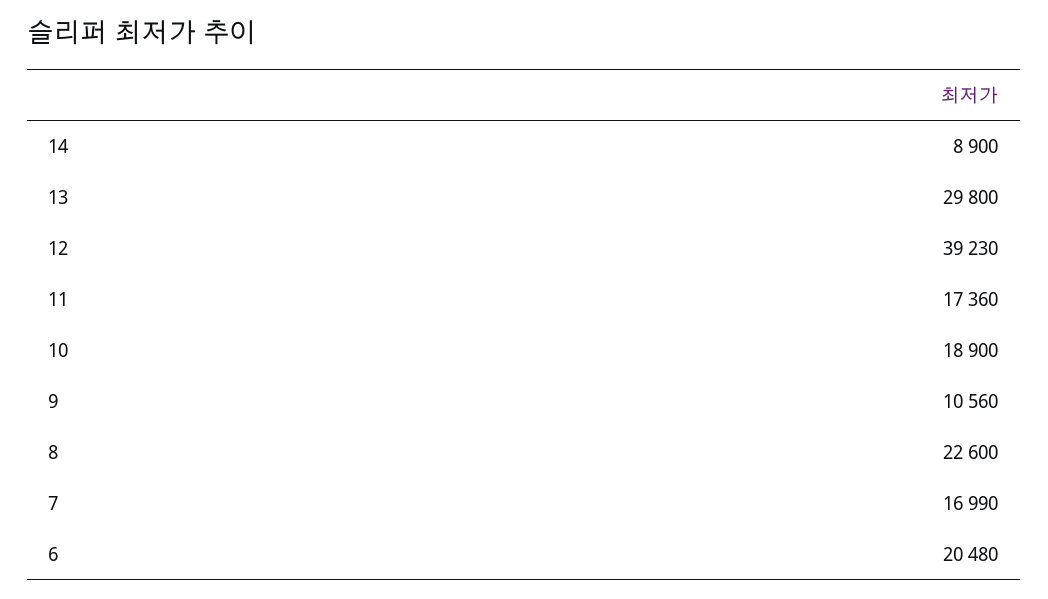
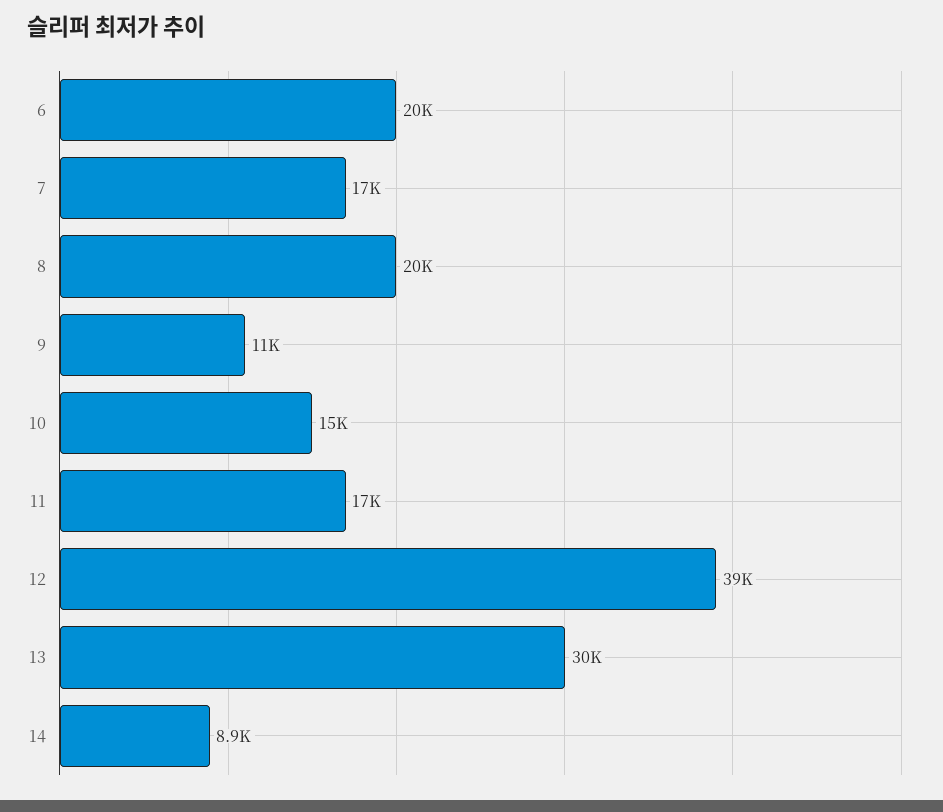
10: 18900 -> 15000
8: 22600 -> 20000

